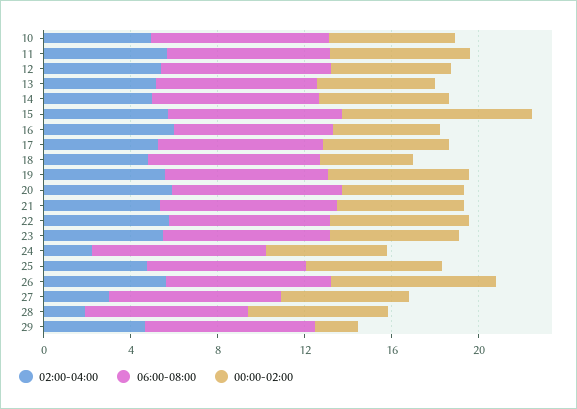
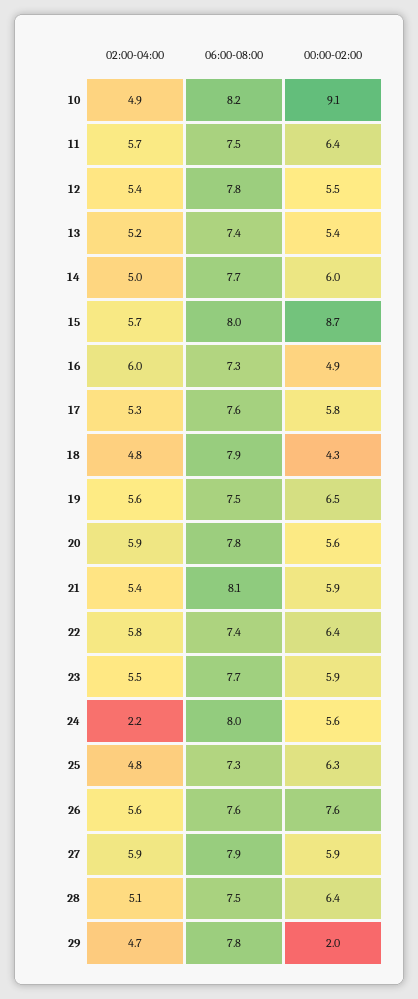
00:00-02:00, 10: 6 -> 9.1
02:00-04:00, 27: 3 -> 5.9
02:00-04:00, 28: 2 -> 5.1

